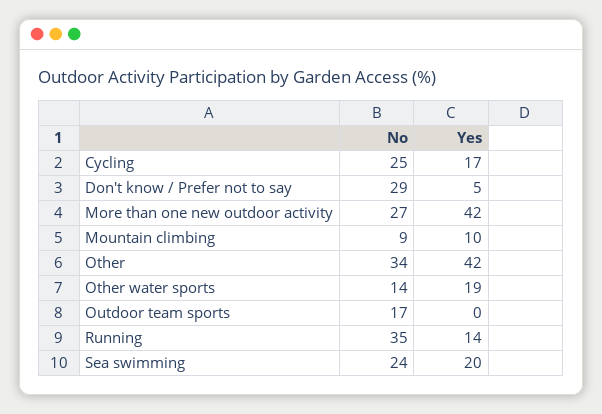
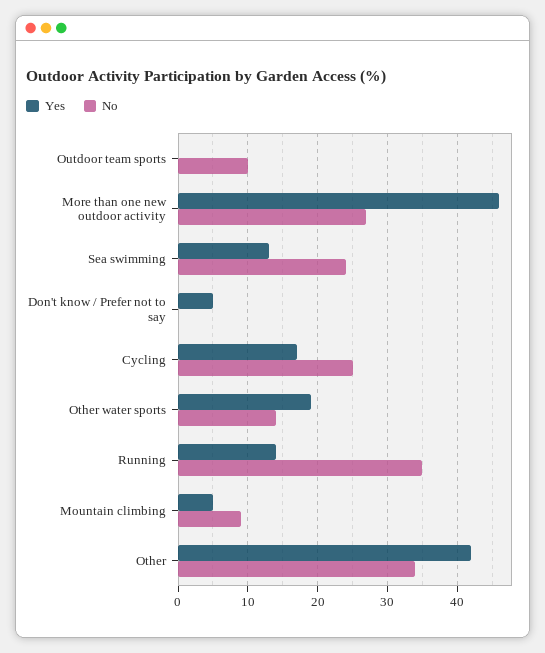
No, Don't know / Prefer not to say: 29 -> 0
Yes, More than one new outdoor activity: 42 -> 46
Yes, Mountain climbing: 10 -> 5
No, Outdoor team sports: 17 -> 10
Yes, Sea swimming: 20 -> 13

